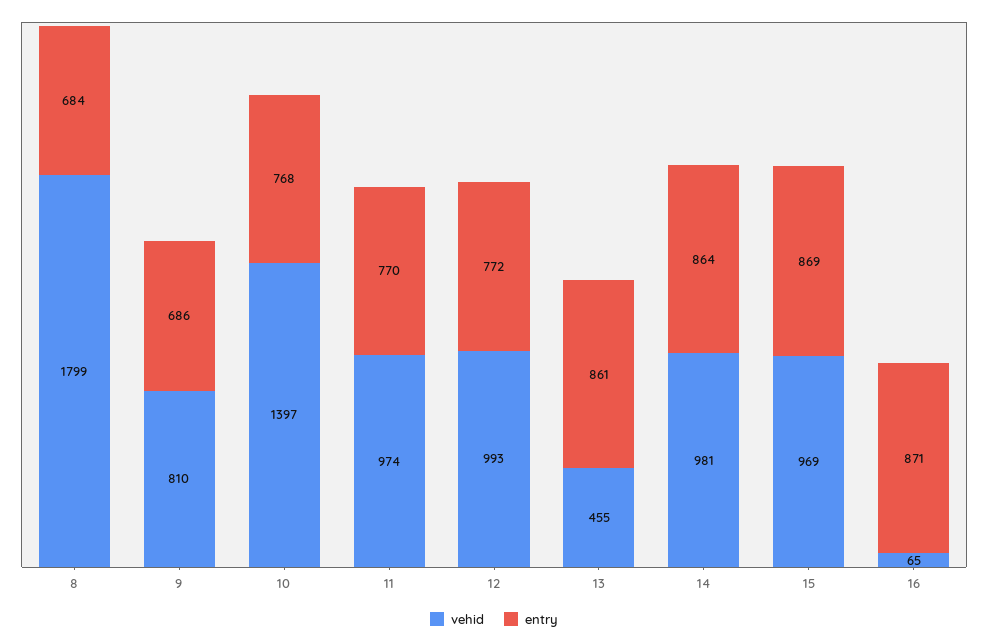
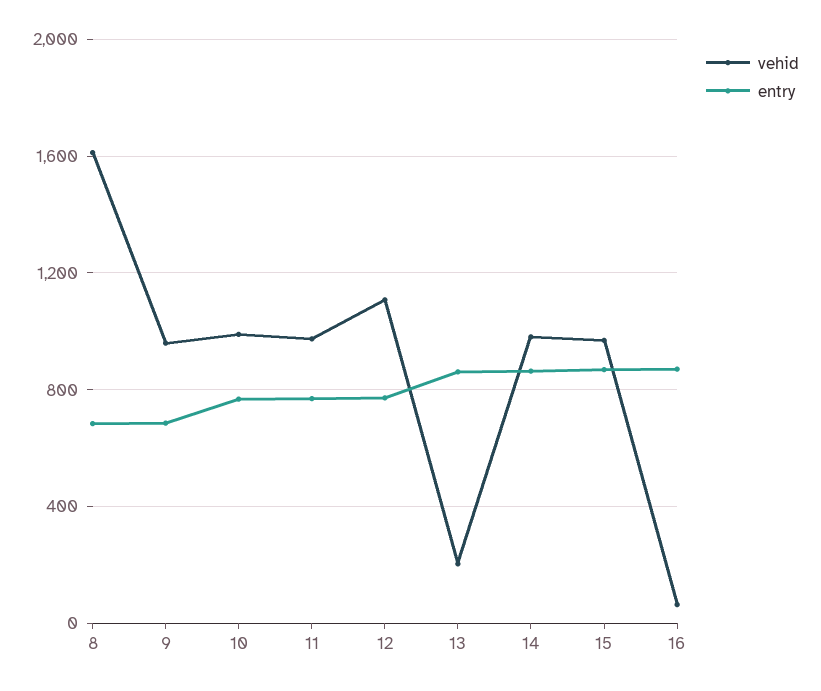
vehid, 8: 1799 -> 1600
vehid, 9: 810 -> 950
vehid, 10: 1397 -> 1000
vehid, 12: 993 -> 1100
vehid, 13: 455 -> 200

